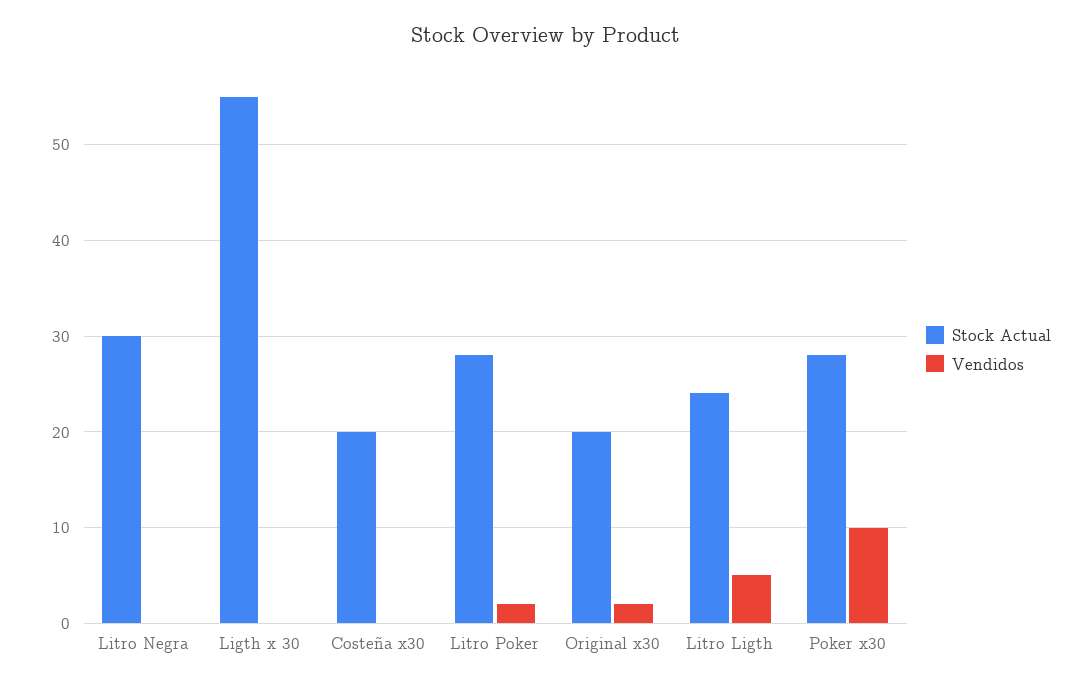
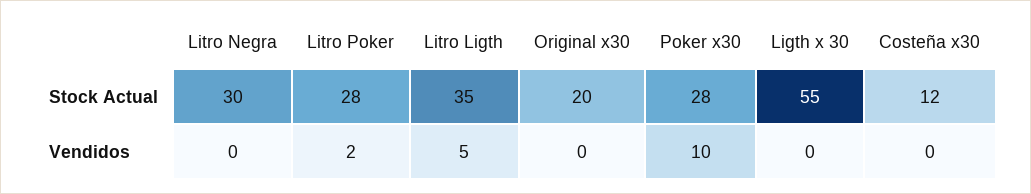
Stock Actual, Costeña x30: 20 -> 12
Vendidos, Original x30: 2 -> 0
Stock Actual, Litro Ligth: 24 -> 35

